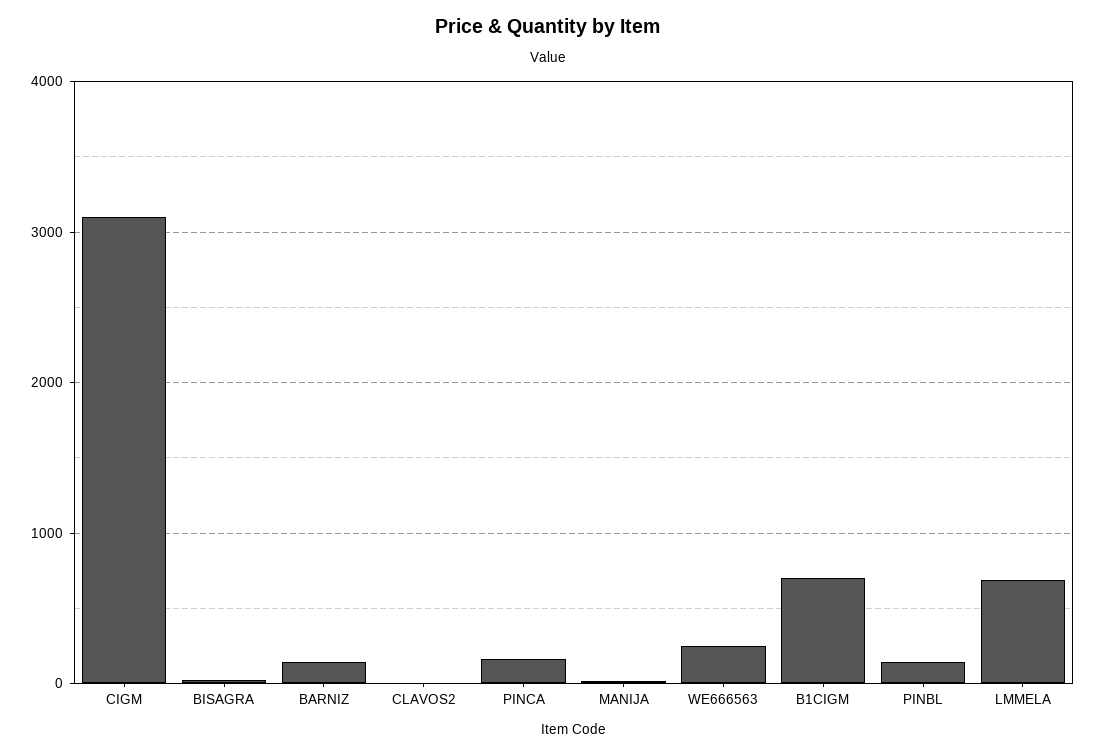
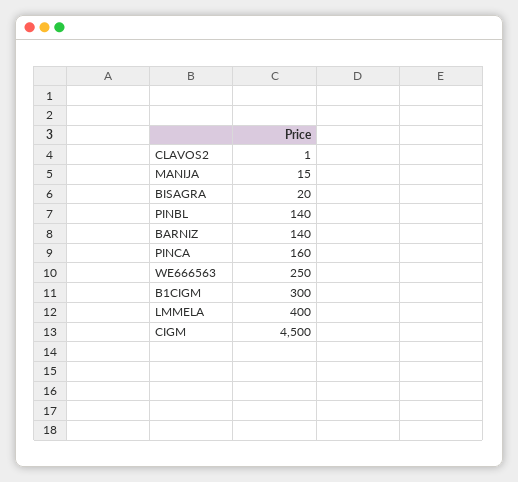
CIGM: 3100 -> 4500
B1CIGM: 700 -> 300
LMMELA: 700 -> 400

